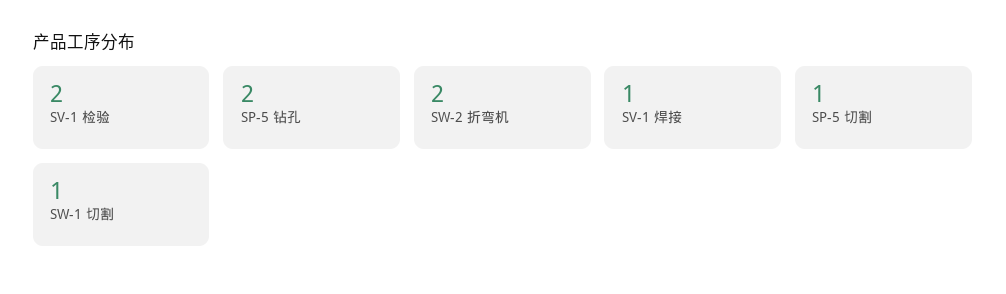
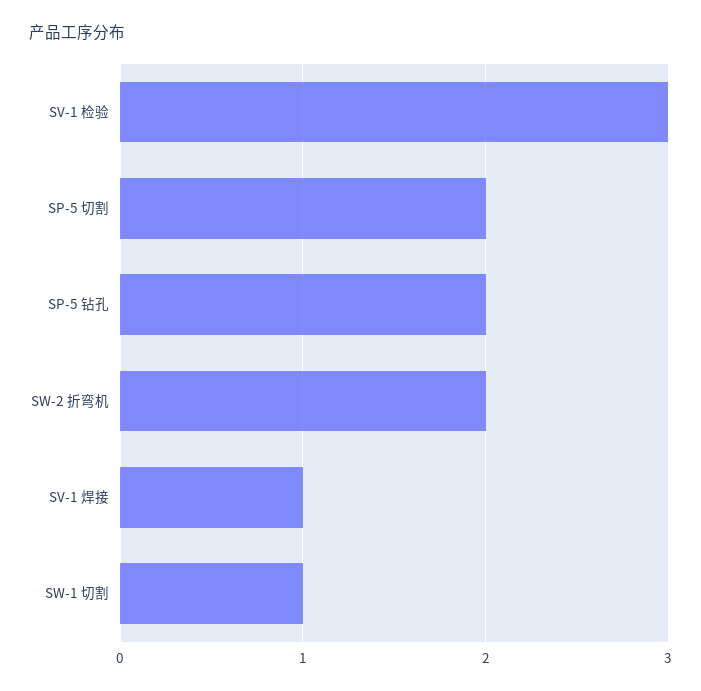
SV-1 检验: 2 -> 3
SP-5 切割: 1 -> 2

